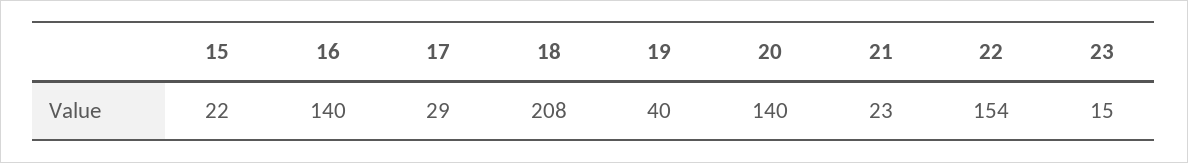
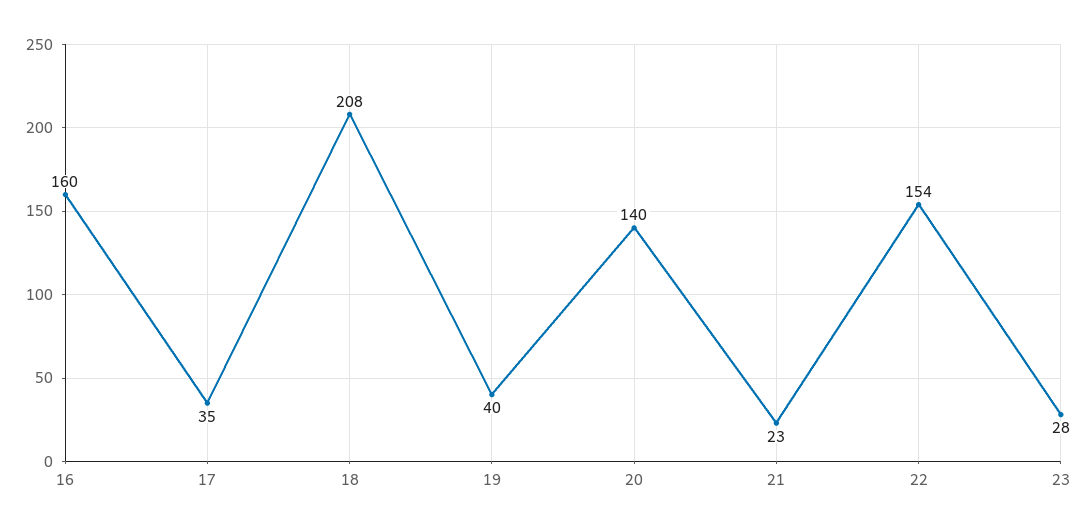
15: 22 -> none
16: 140 -> 160
17: 29 -> 35
23: 15 -> 28

